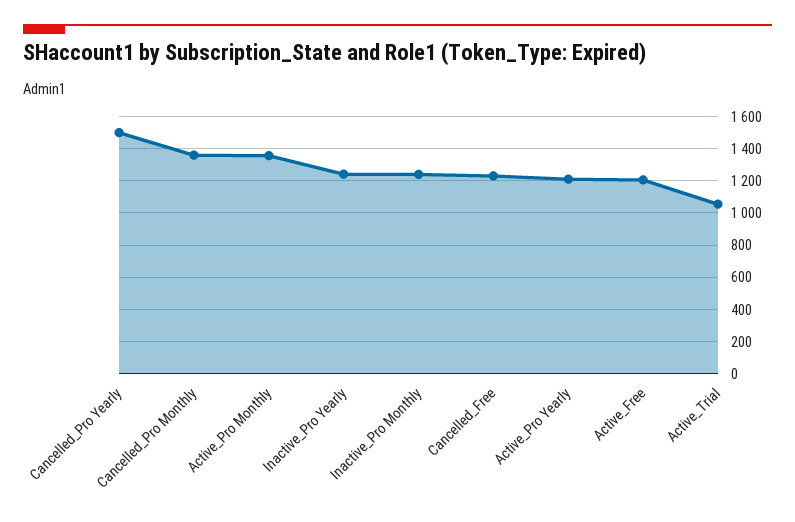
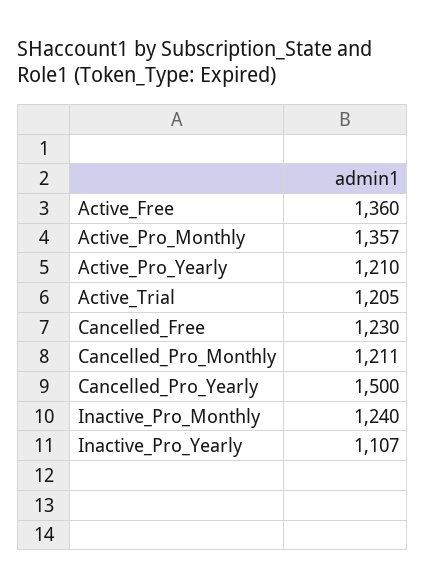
Cancelled_Pro Monthly: 1350 -> 1211
Inactive_Pro Yearly: 1250 -> 1107
Active_Free: 1200 -> 1360
Active_Trial: 1050 -> 1205

